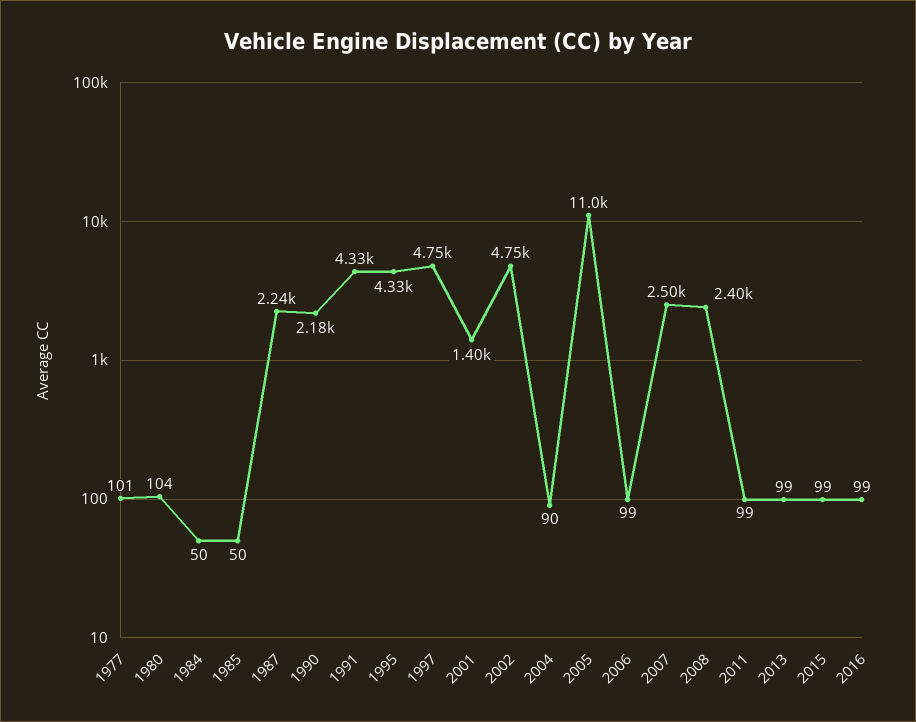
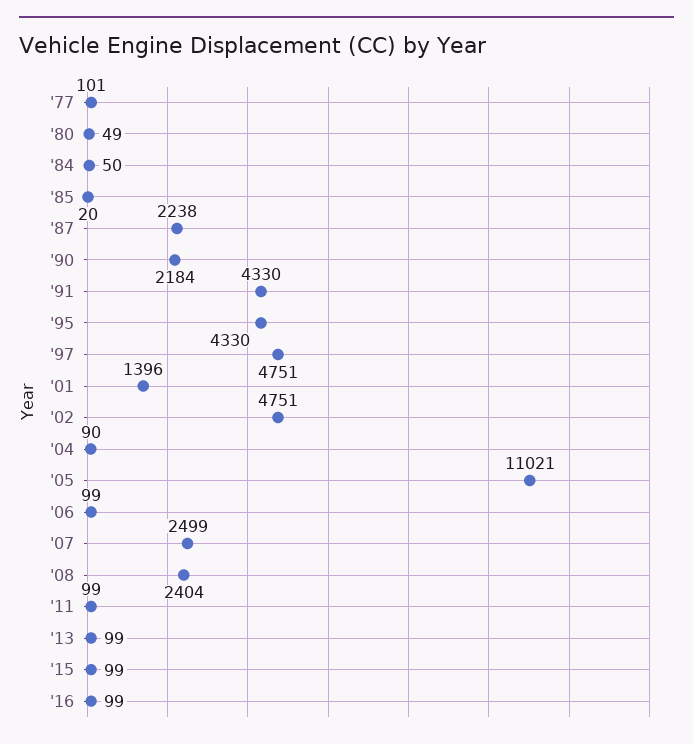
1980: 104 -> 49
1985: 50 -> 20

